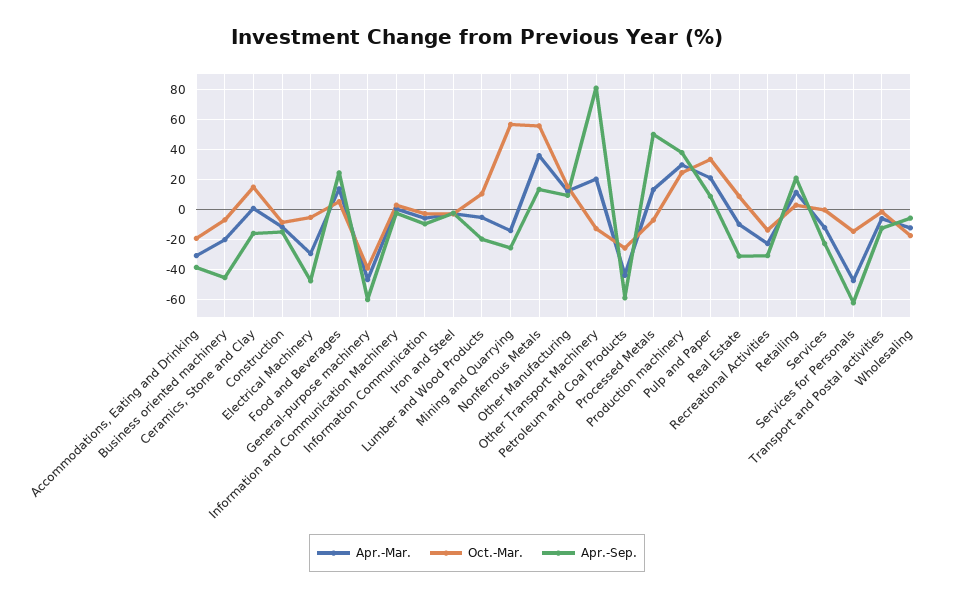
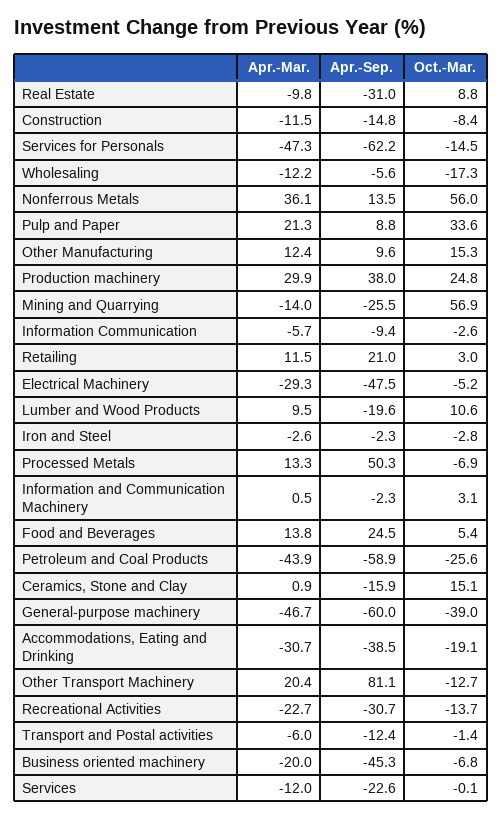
Apr.-Mar., Lumber and Wood Products: -5 -> 9.5

